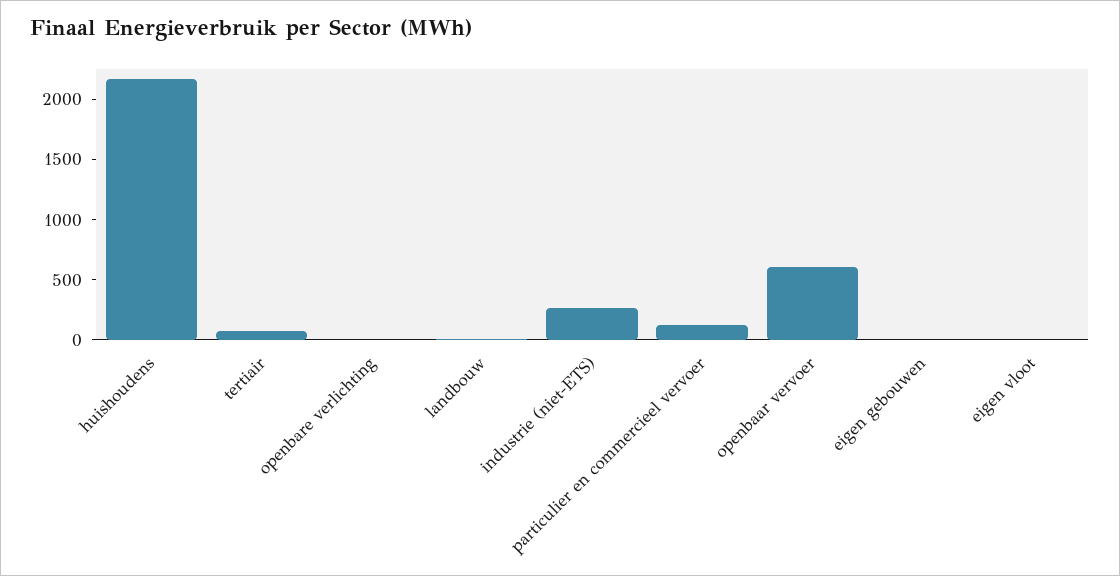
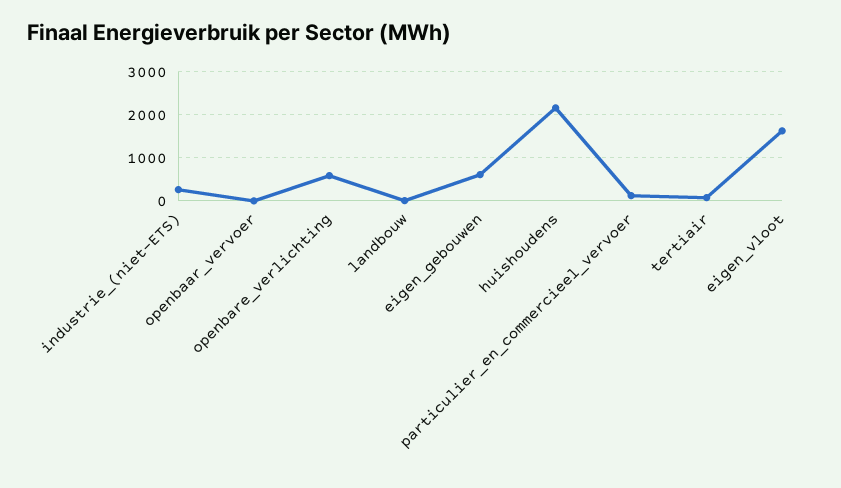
openbare verlichting: 0 -> 600
openbaar vervoer: 600 -> 0
eigen gebouwen: 0 -> 600
eigen vloot: 0 -> 1600

